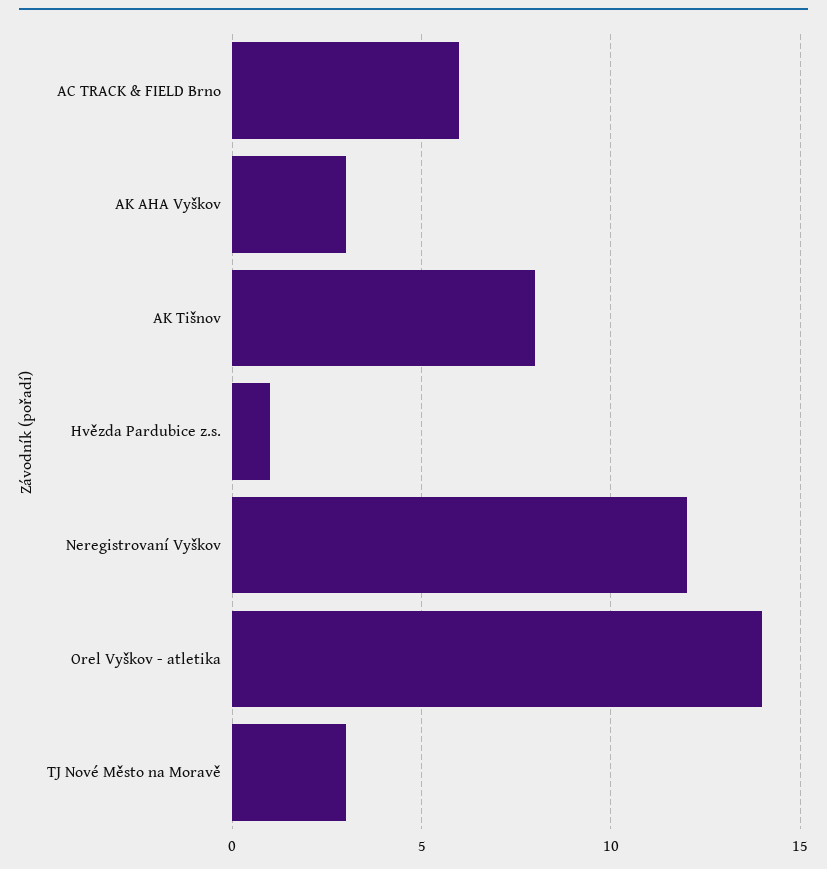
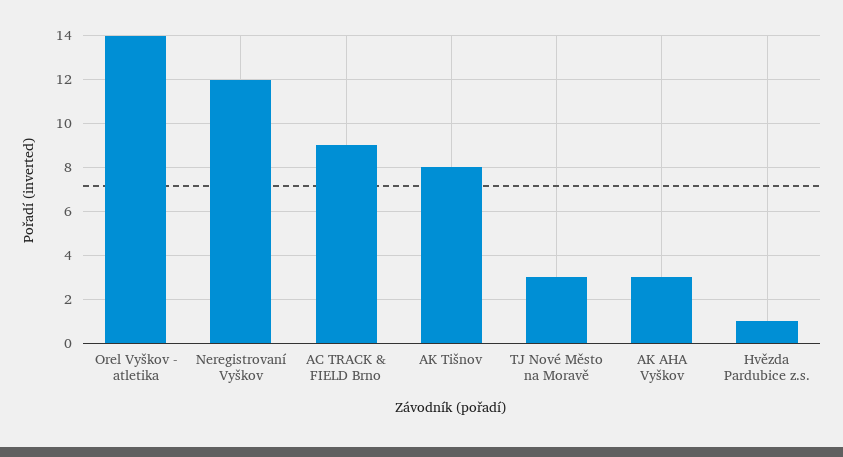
AC TRACK & FIELD Brno: 6 -> 9

